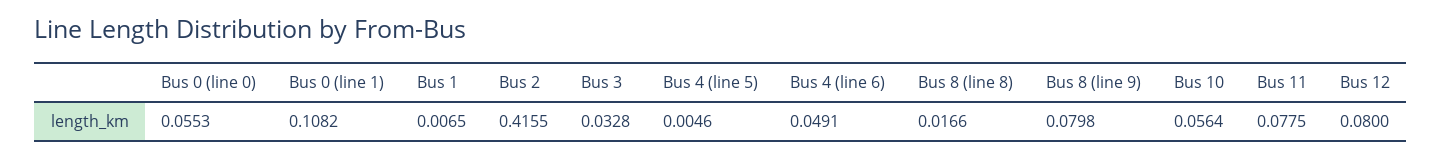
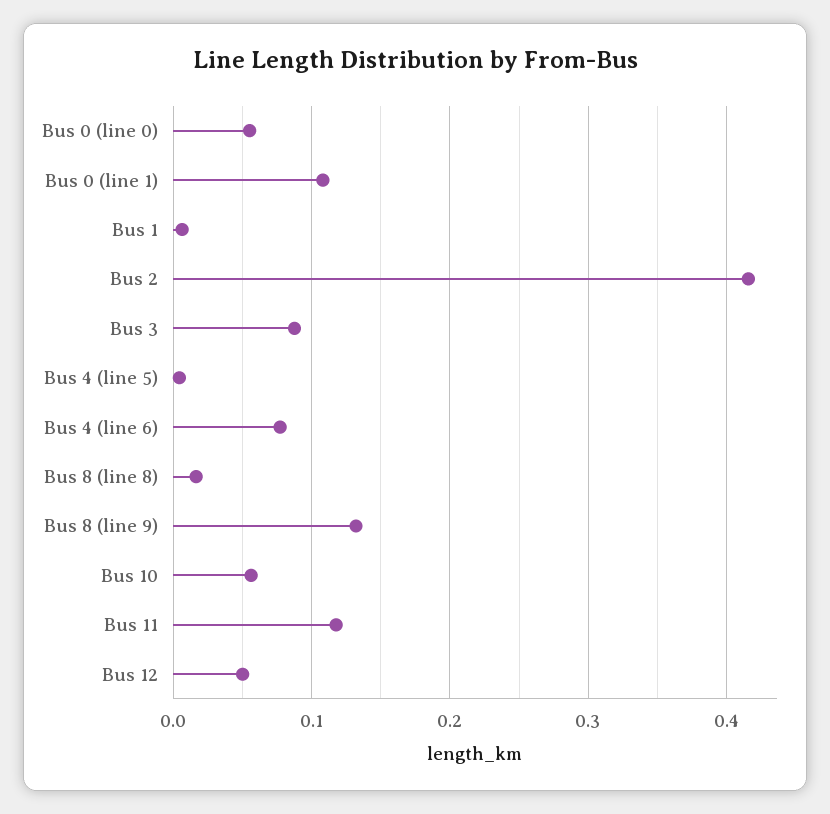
Bus 3: 0.0328 -> 0.09
Bus 4 (line 6): 0.0491 -> 0.08
Bus 8 (line 9): 0.0798 -> 0.13
Bus 11: 0.0775 -> 0.12
Bus 12: 0.08 -> 0.05

